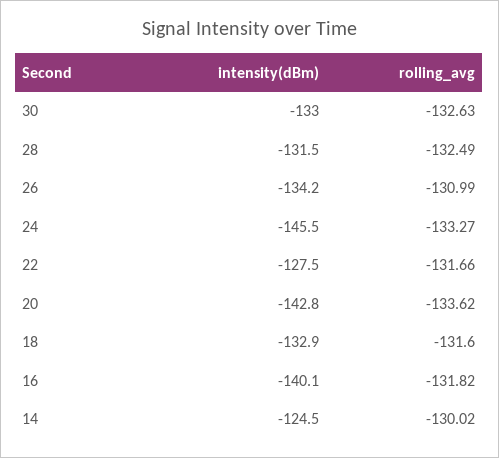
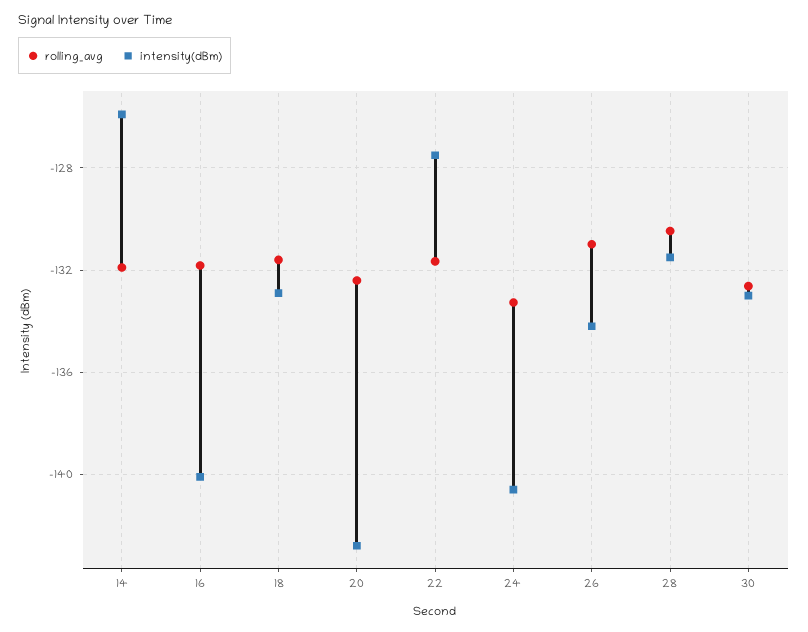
rolling_avg, 28: -132.49 -> -130.5
intensity(dBm), 24: -145.5 -> -140.5
rolling_avg, 20: -133.62 -> -132.5
intensity(dBm), 14: -124.5 -> -126
rolling_avg, 14: -130.02 -> -132

